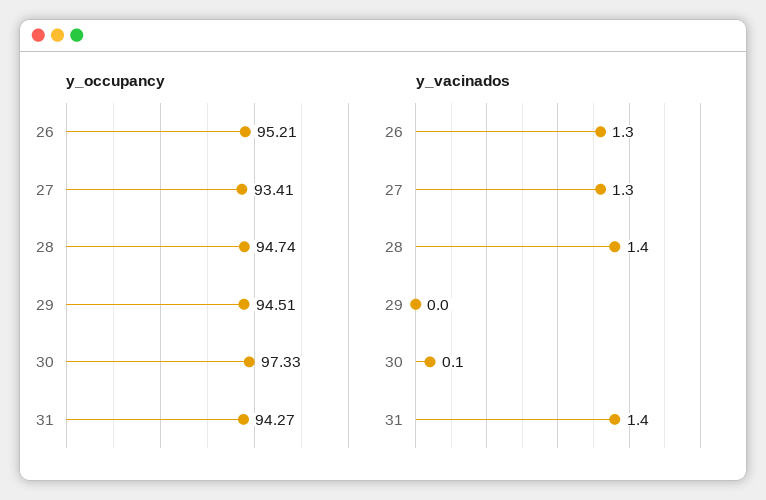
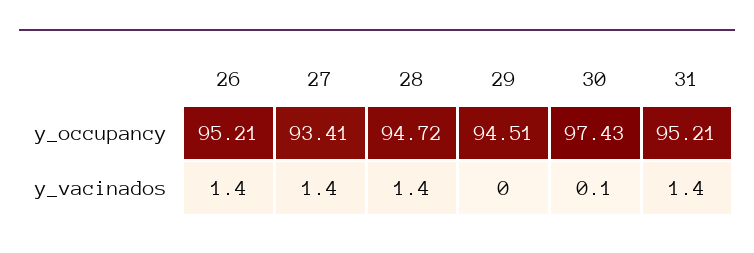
y_occupancy, 28: 94.74 -> 94.72
y_occupancy, 30: 97.33 -> 97.43
y_occupancy, 31: 94.27 -> 95.21
y_vacinados, 26: 1.3 -> 1.4
y_vacinados, 27: 1.3 -> 1.4

